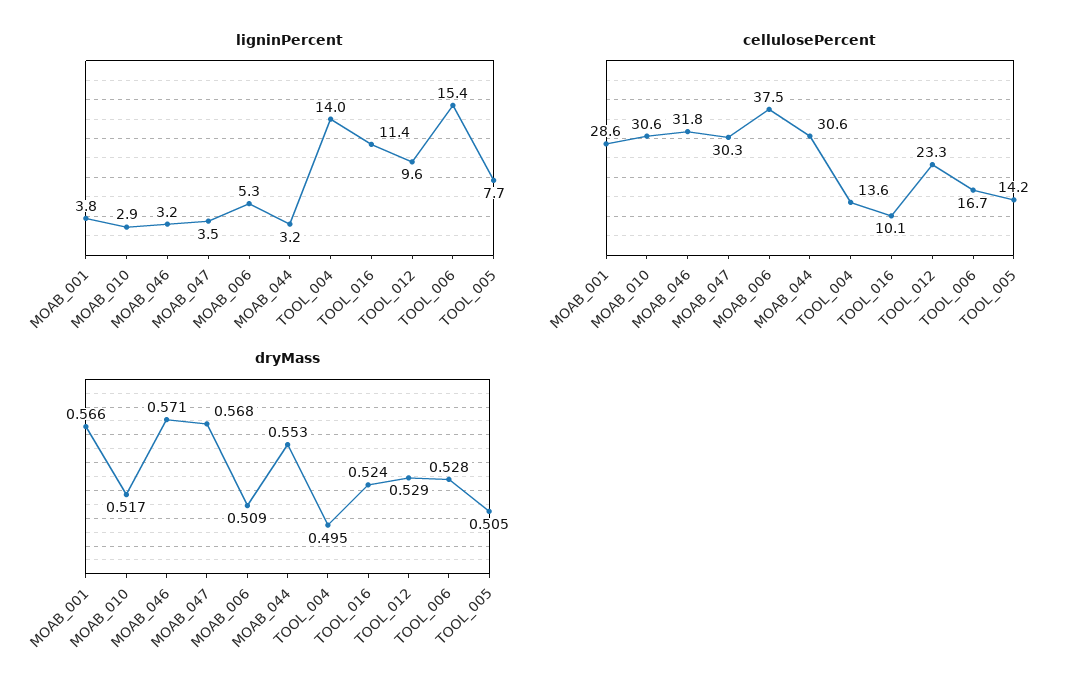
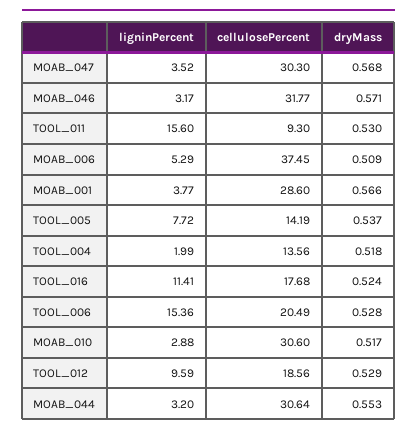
ligninPercent, TOOL_004: 14 -> 1.99
cellulosePercent, TOOL_016: 10.1 -> 17.68
cellulosePercent, TOOL_012: 23.3 -> 18.56
cellulosePercent, TOOL_006: 16.7 -> 20.49
dryMass, TOOL_004: 0.495 -> 0.518
dryMass, TOOL_005: 0.505 -> 0.537
ligninPercent, TOOL_011: none -> 15.6
cellulosePercent, TOOL_011: none -> 9.3
dryMass, TOOL_011: none -> 0.53

